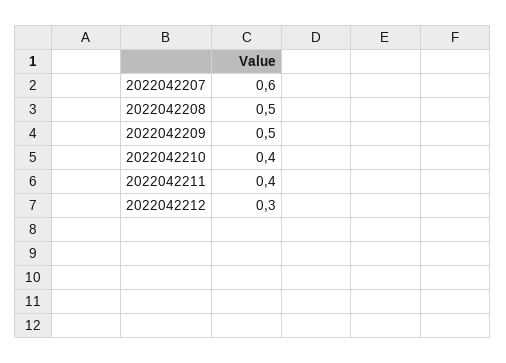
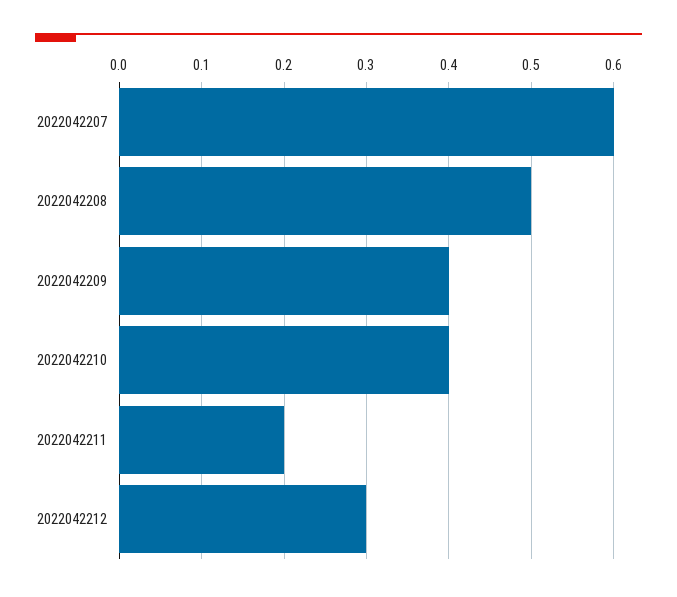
2022042209: 0.5 -> 0.4
2022042211: 0.4 -> 0.2

